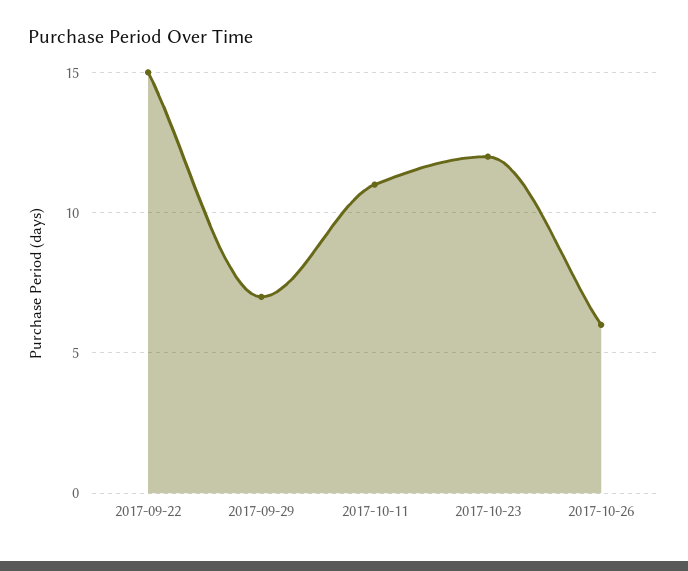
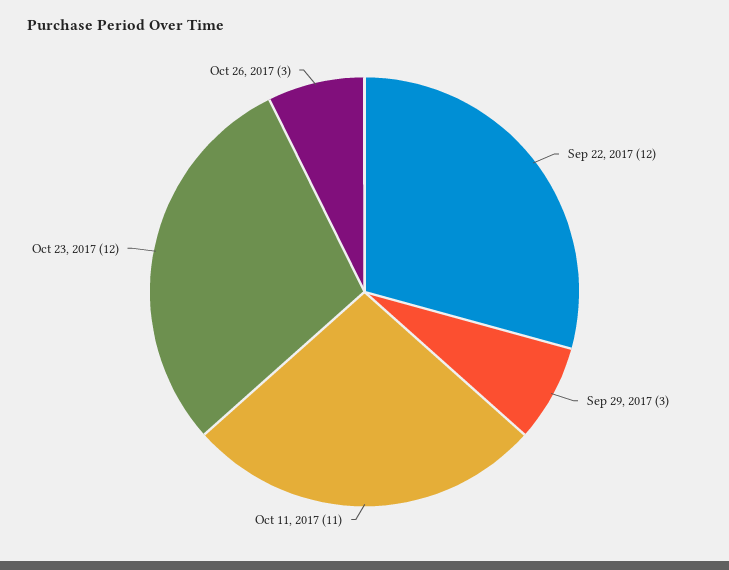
2017-09-22: 15 -> 12
2017-09-29: 7 -> 3
2017-10-26: 6 -> 3

